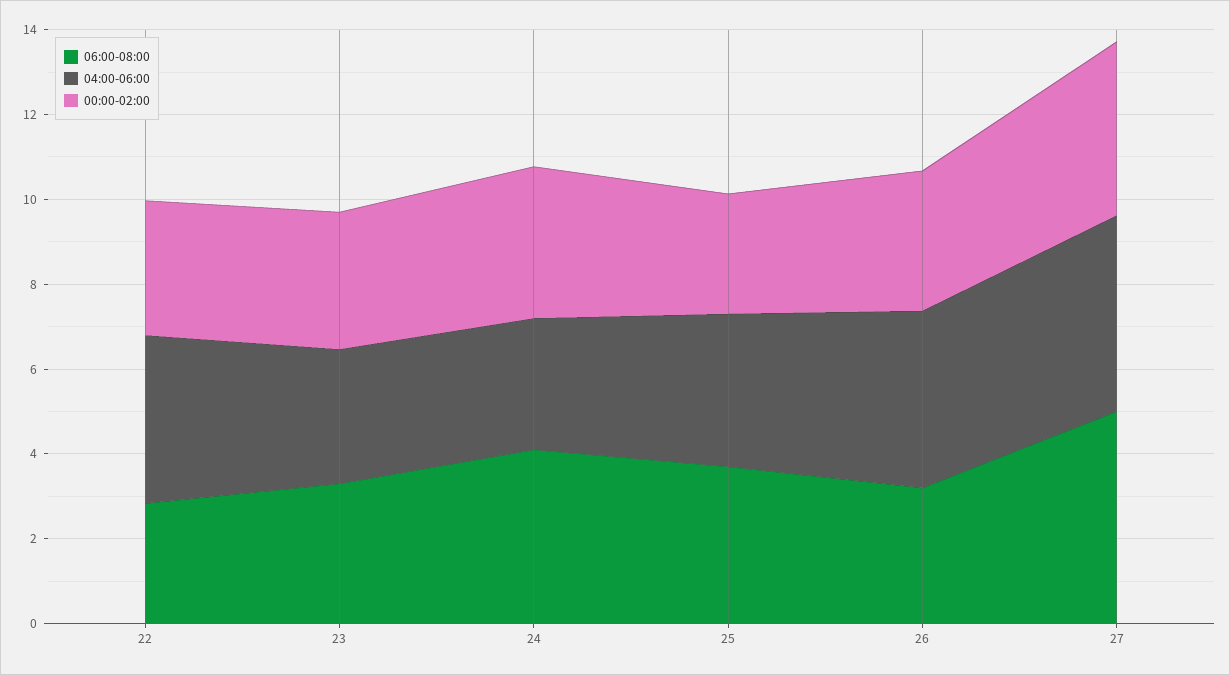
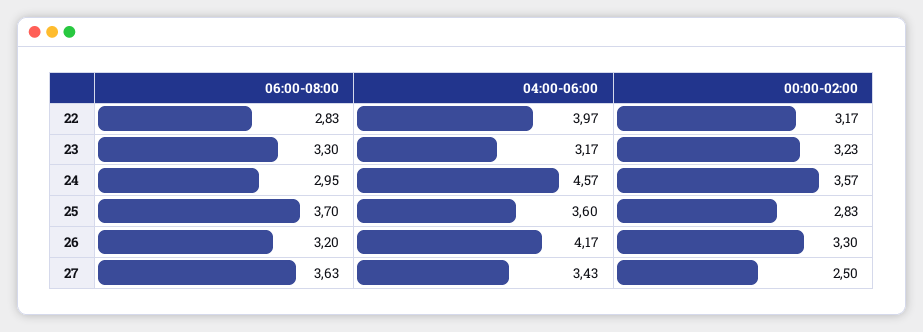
06:00-08:00, 24: 4 -> 2.95
04:00-06:00, 24: 3 -> 4.57
06:00-08:00, 27: 5 -> 3.63
04:00-06:00, 27: 4.5 -> 3.43
00:00-02:00, 27: 4 -> 2.5

